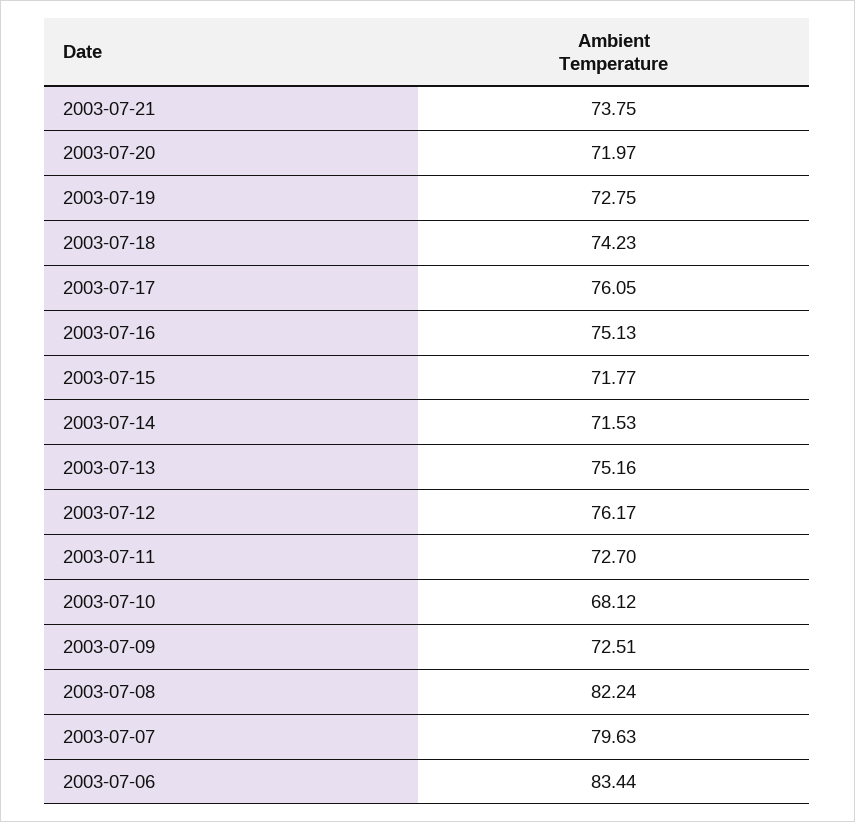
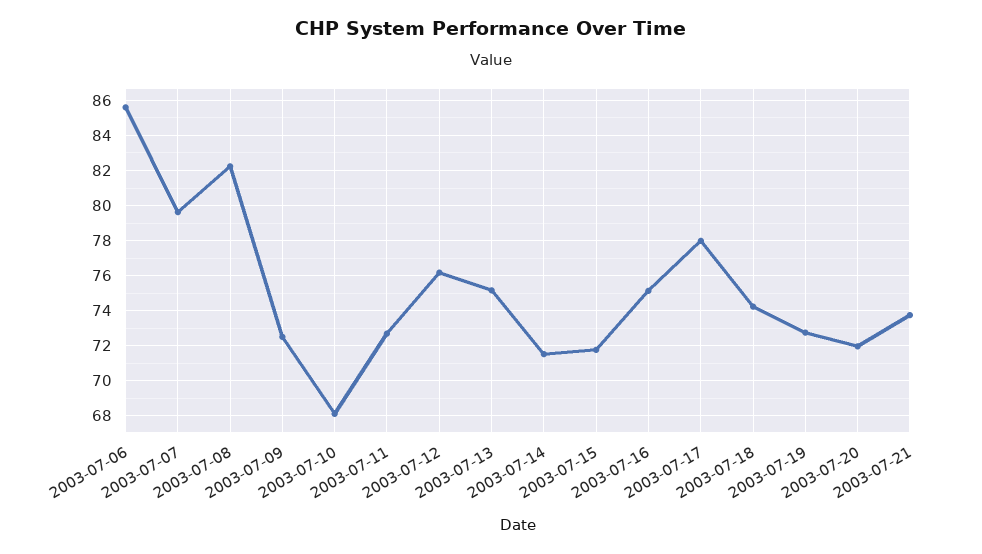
2003-07-17: 76.05 -> 78
2003-07-06: 83.44 -> 85.5

